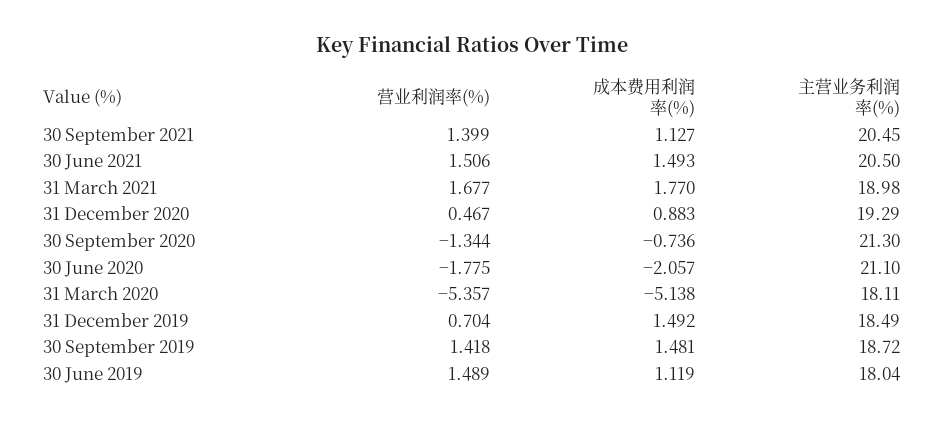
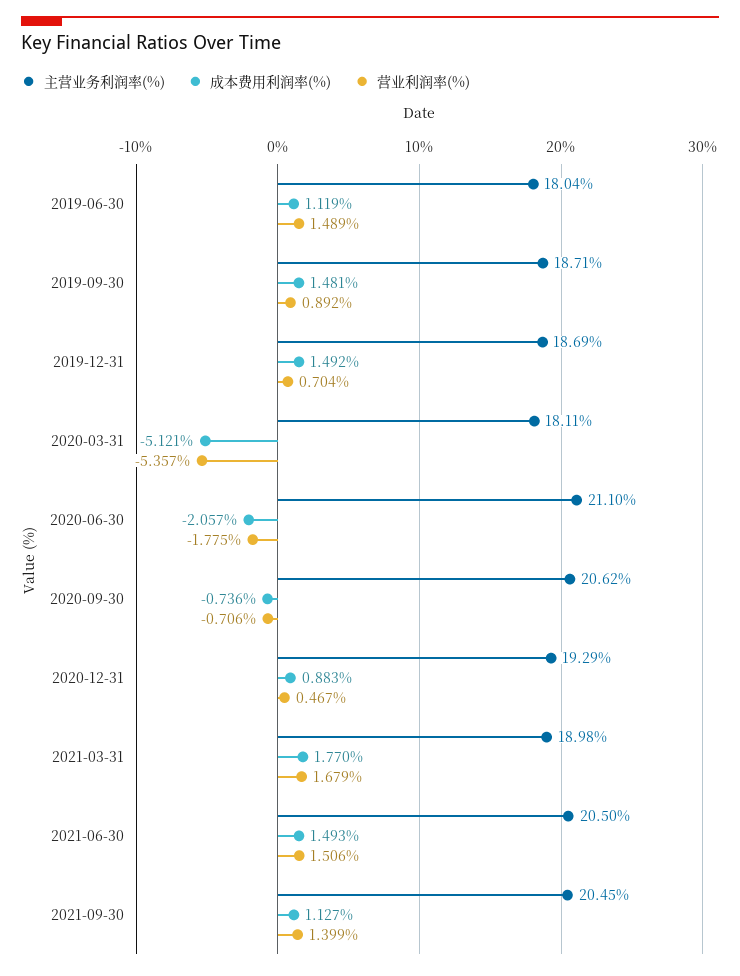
营业利润率(%), 31 March 2021: 1.677 -> 1.679
营业利润率(%), 30 September 2020: -1.344 -> -0.706
主营业务利润率(%), 30 September 2020: 21.3 -> 20.62
成本费用利润率(%), 31 March 2020: -5.138 -> -5.121
主营业务利润率(%), 31 December 2019: 18.49 -> 18.69
营业利润率(%), 30 September 2019: 1.418 -> 0.892
主营业务利润率(%), 30 September 2019: 18.72 -> 18.71

